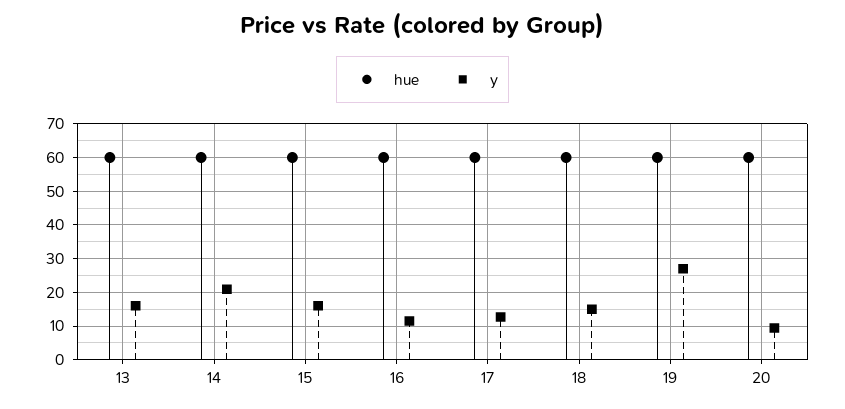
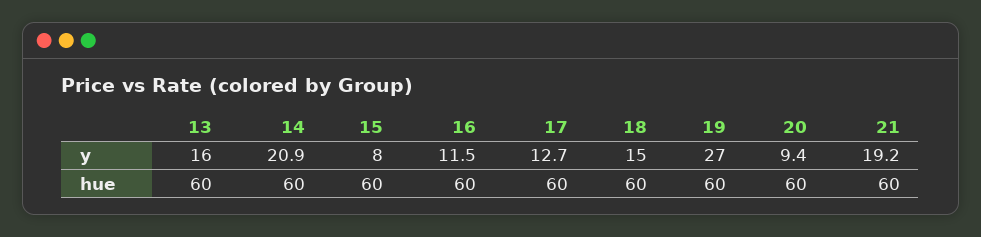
y, 15: 16 -> 8
y, 21: none -> 19.2
hue, 21: none -> 60

